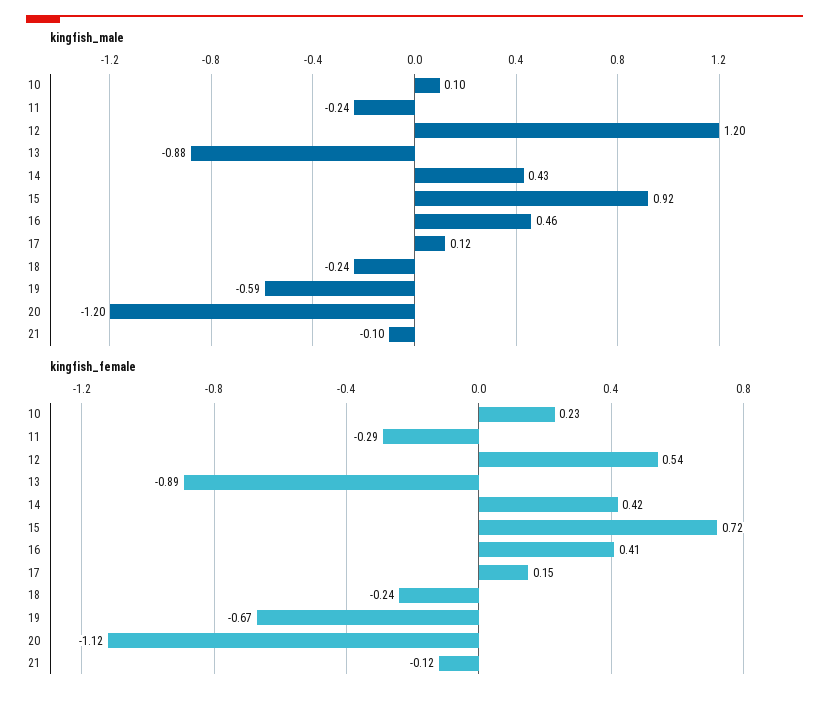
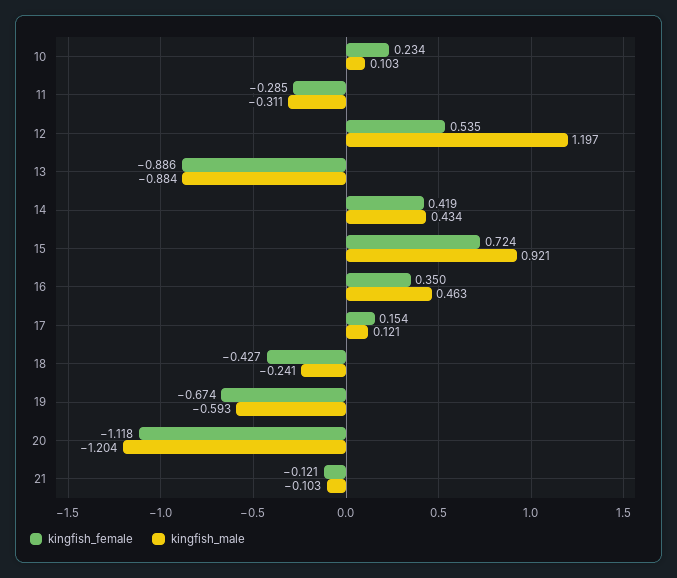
kingfish_male, 11: -0.24 -> -0.311
kingfish_female, 16: 0.41 -> 0.35
kingfish_female, 18: -0.24 -> -0.427

